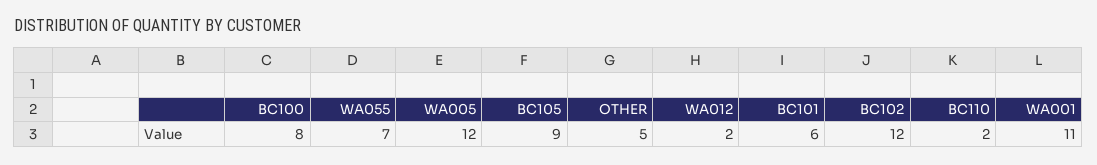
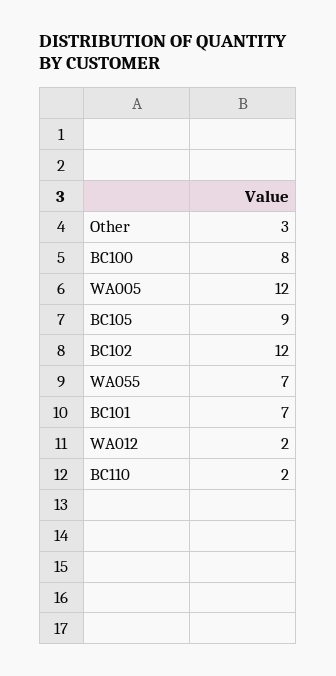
OTHER: 5 -> 3
BC101: 6 -> 7
WA001: 11 -> none

